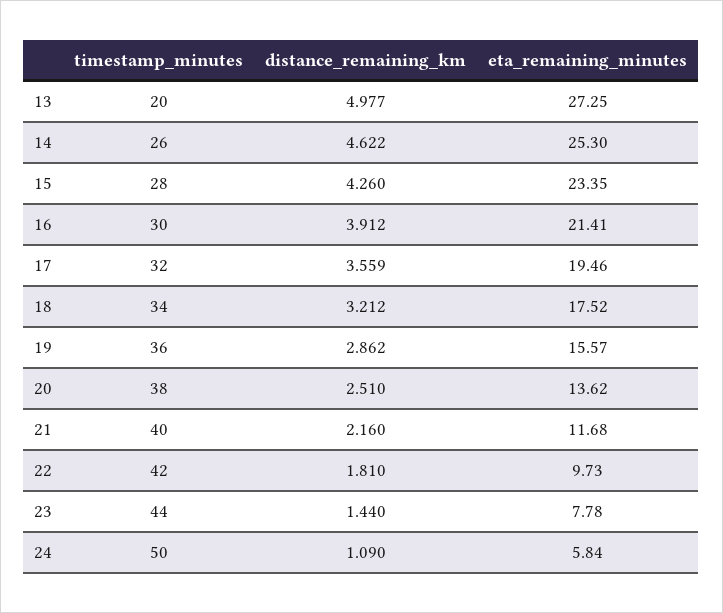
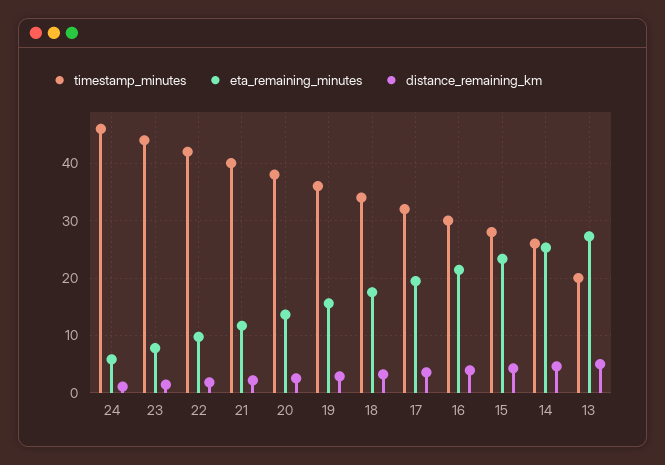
timestamp_minutes, 24: 50 -> 46

